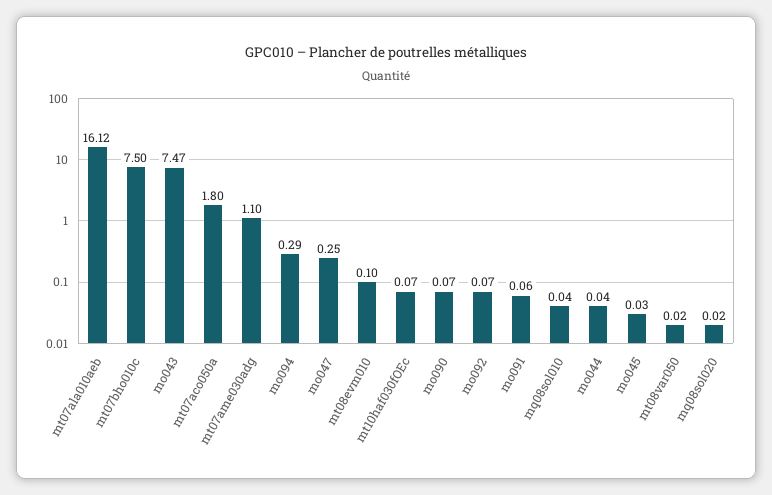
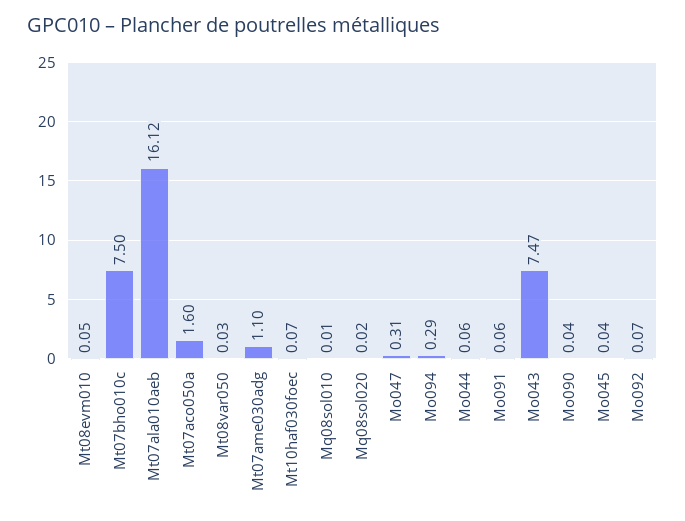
mt07aco050a: 1.8 -> 1.6
mo047: 0.25 -> 0.31
mt08evm010: 0.1 -> 0.05
mo090: 0.07 -> 0.04
mq08sol010: 0.04 -> 0.01
mo044: 0.04 -> 0.06
mo045: 0.03 -> 0.04
mt08var050: 0.02 -> 0.03

